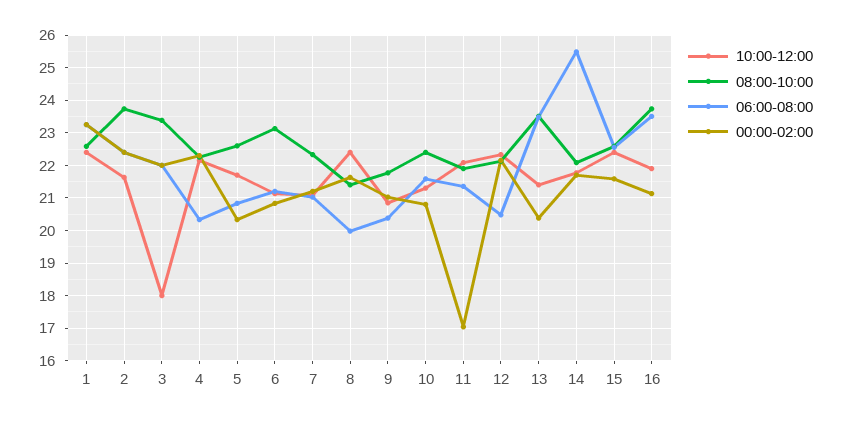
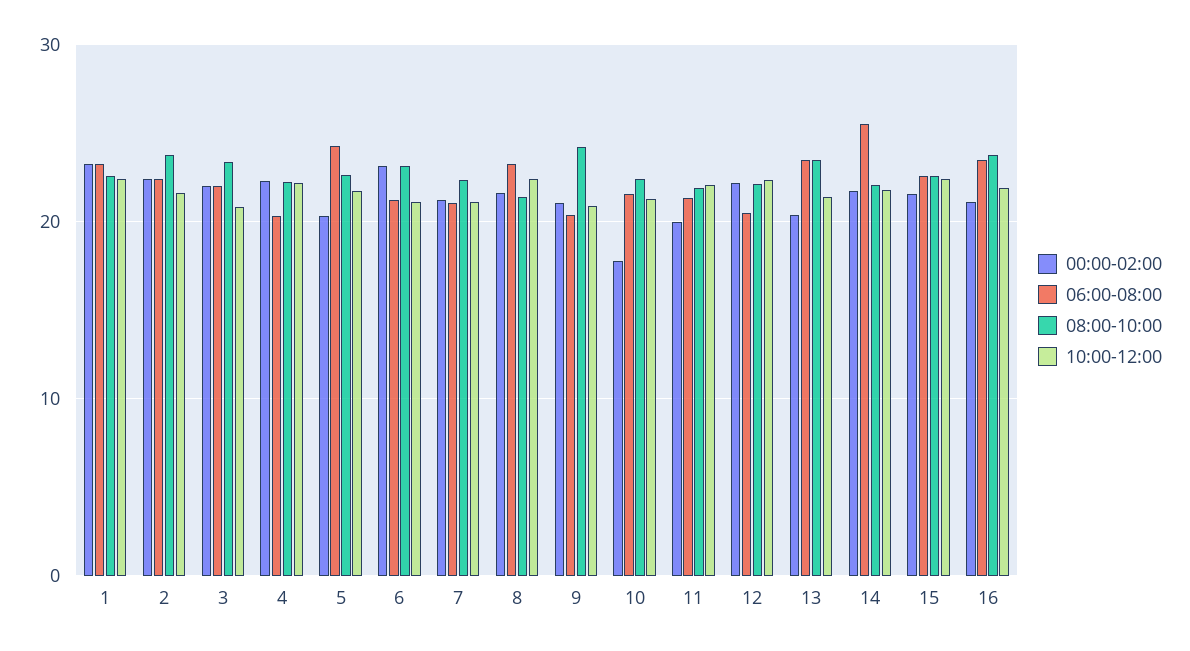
10:00-12:00, 3: 18 -> 21
06:00-08:00, 5: 20.8 -> 24
00:00-02:00, 6: 20.8 -> 23
06:00-08:00, 8: 20 -> 23
08:00-10:00, 9: 21.8 -> 24
00:00-02:00, 10: 20.8 -> 18
00:00-02:00, 11: 17 -> 20

